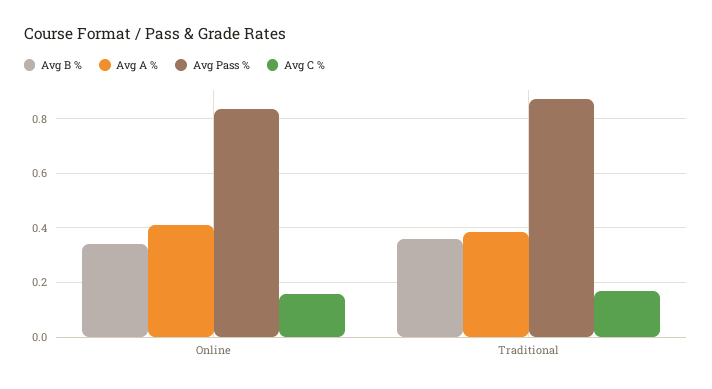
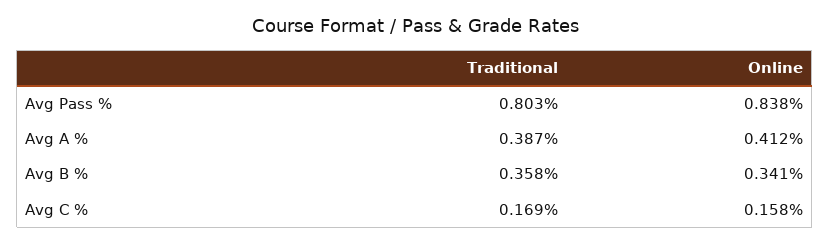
Avg Pass %, Traditional: 0.875 -> 0.803

